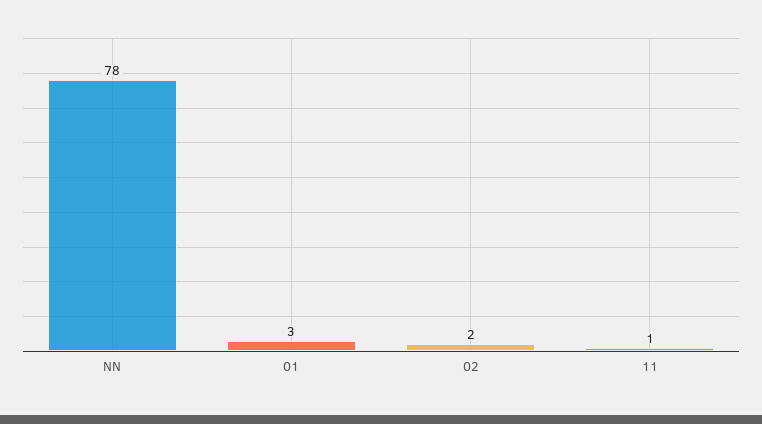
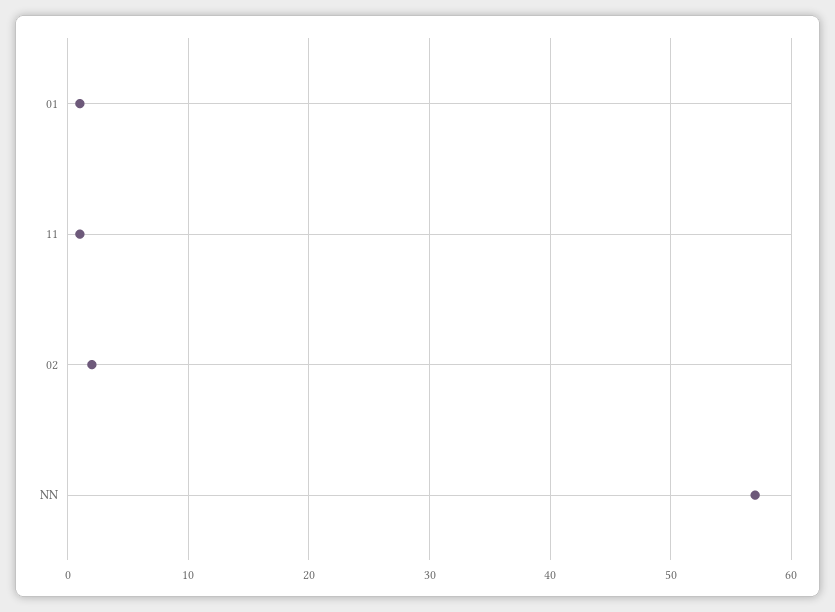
NN: 78 -> 57
01: 3 -> 1

